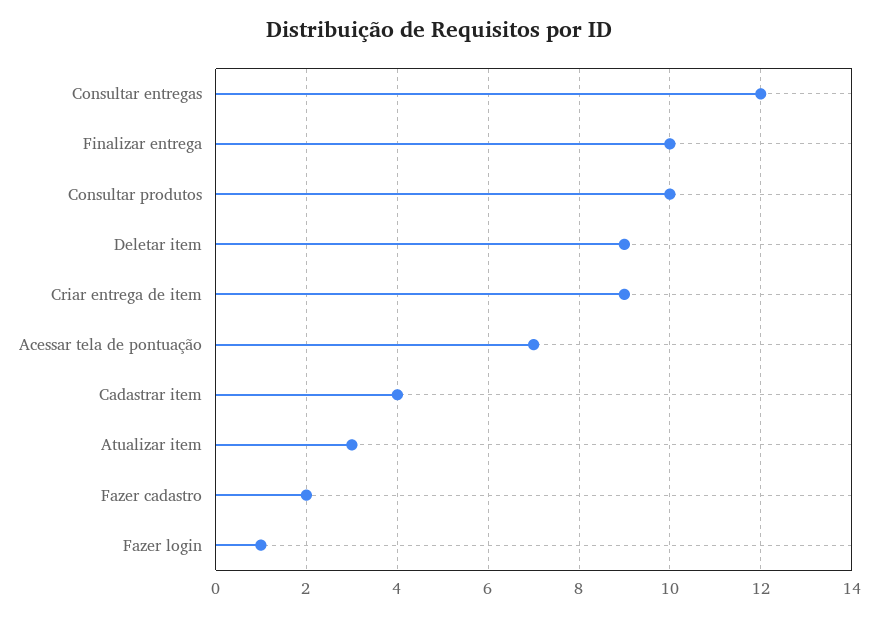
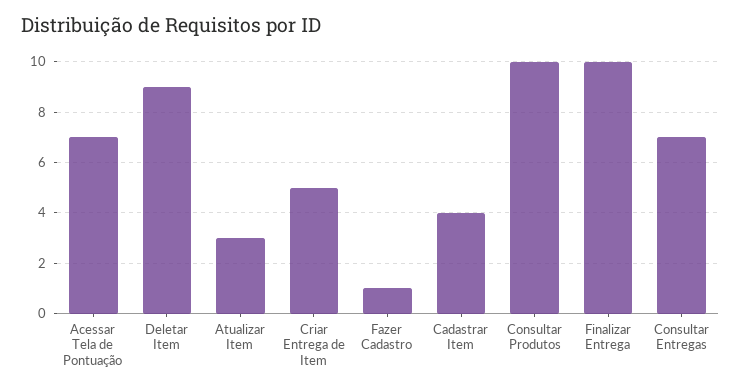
Consultar entregas: 12 -> 7
Criar entrega de item: 9 -> 5
Fazer cadastro: 2 -> 1
Fazer login: 1 -> none

